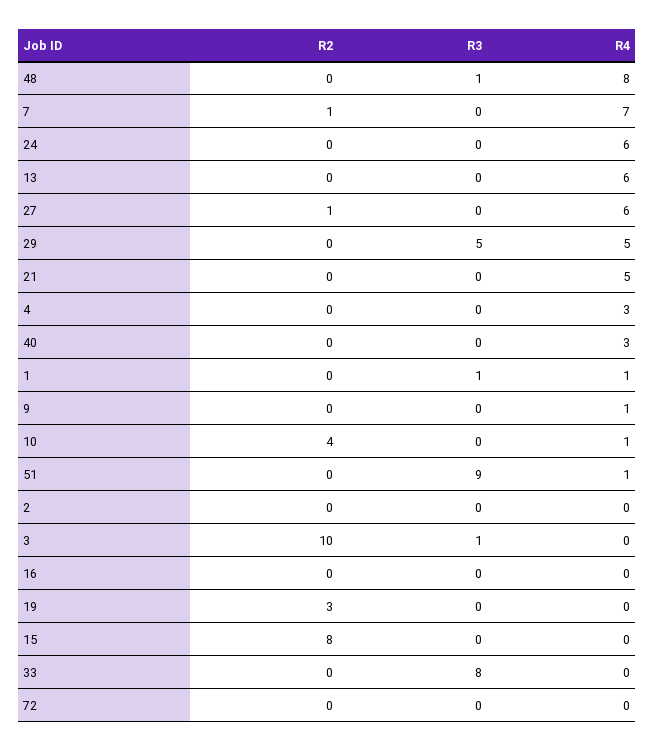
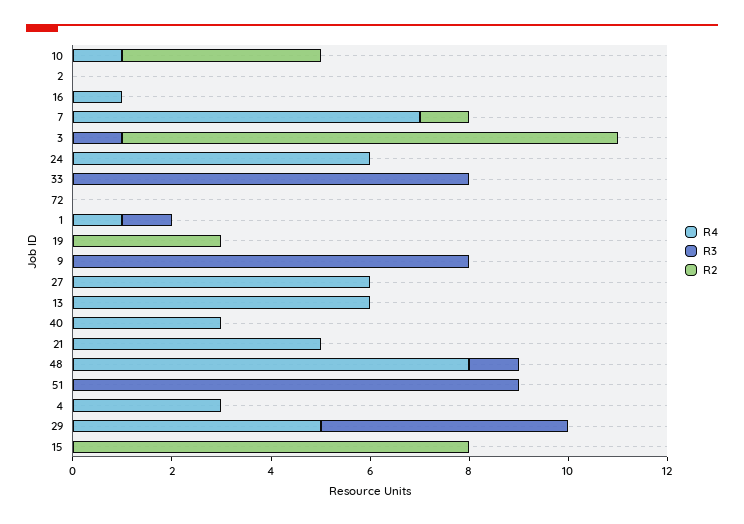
R2, 27: 1 -> 0
R3, 9: 0 -> 8
R4, 9: 1 -> 0
R4, 51: 1 -> 0
R4, 16: 0 -> 1

